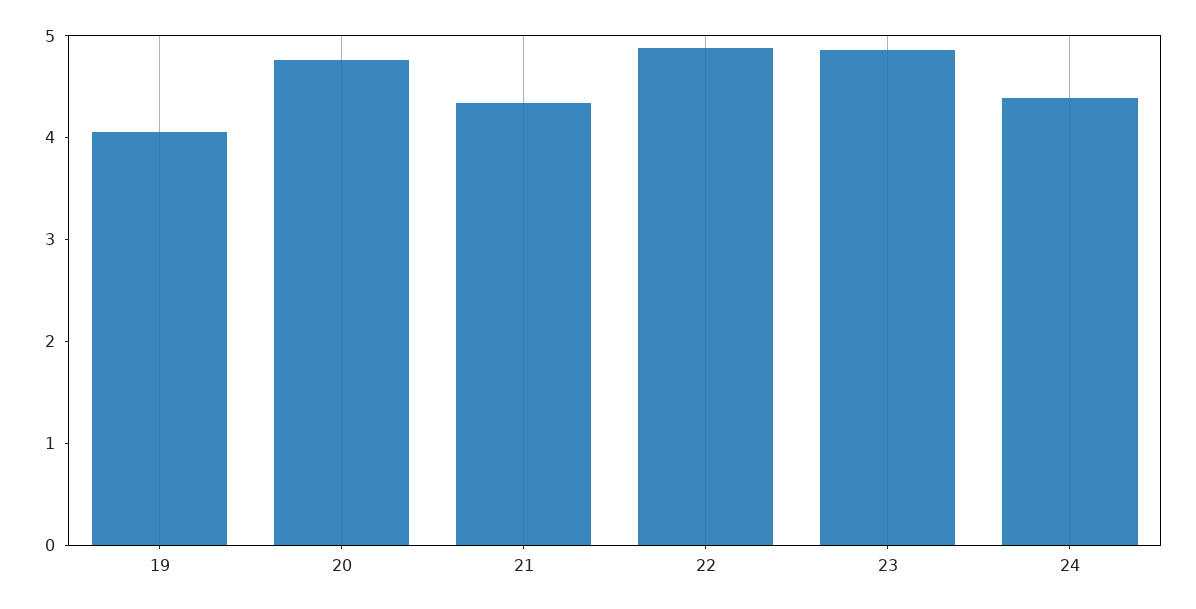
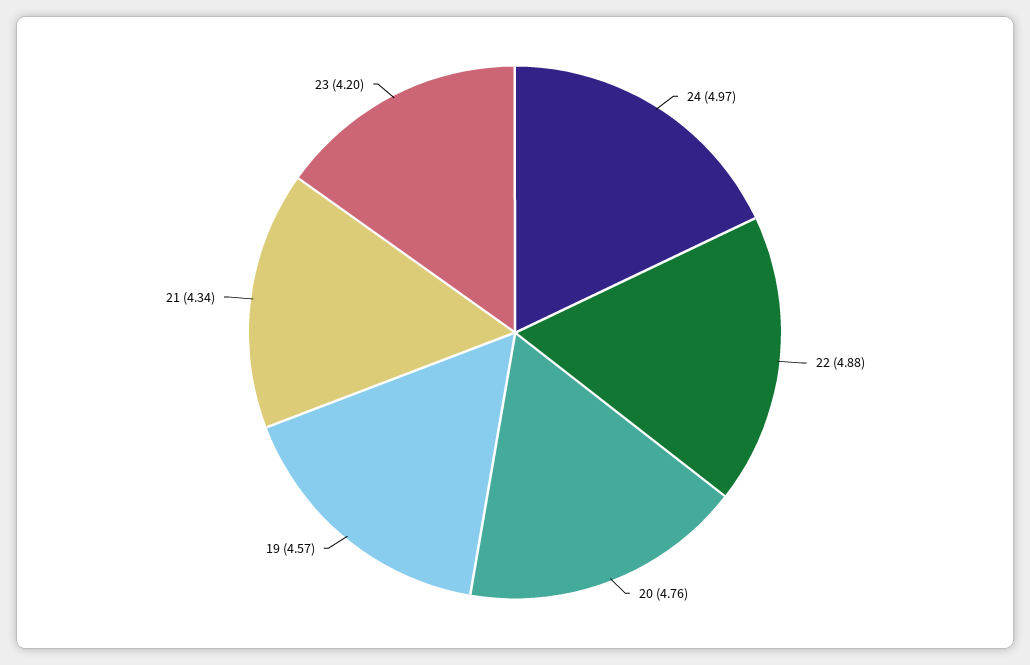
19: 4 -> 4.57
23: 4.8 -> 4.2
24: 4.4 -> 4.97

